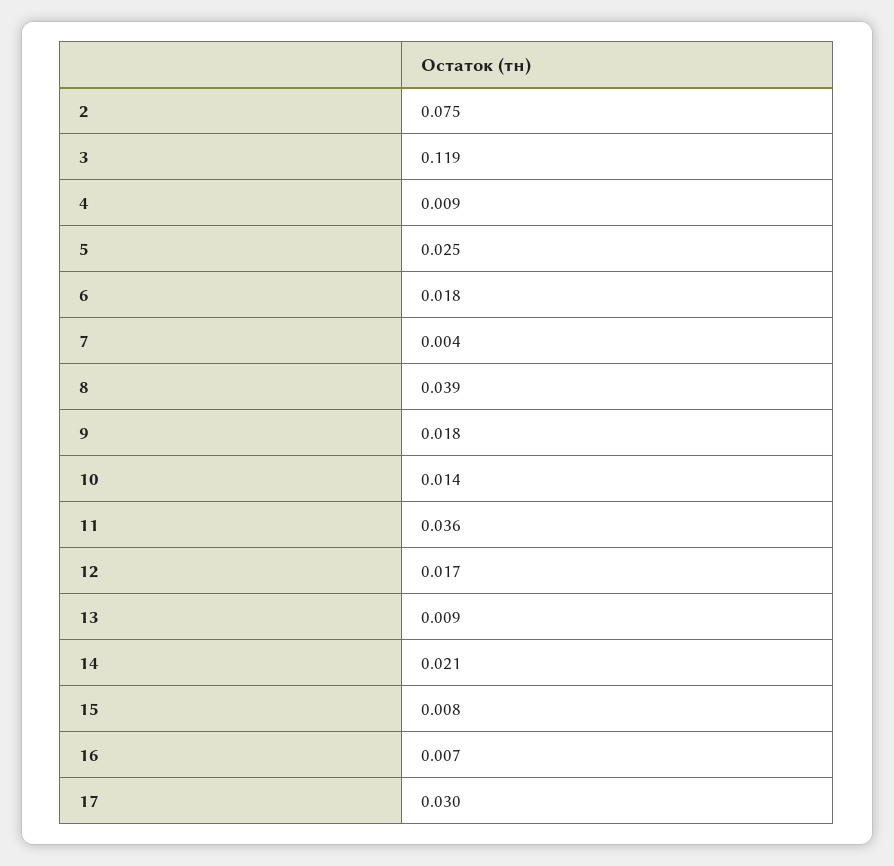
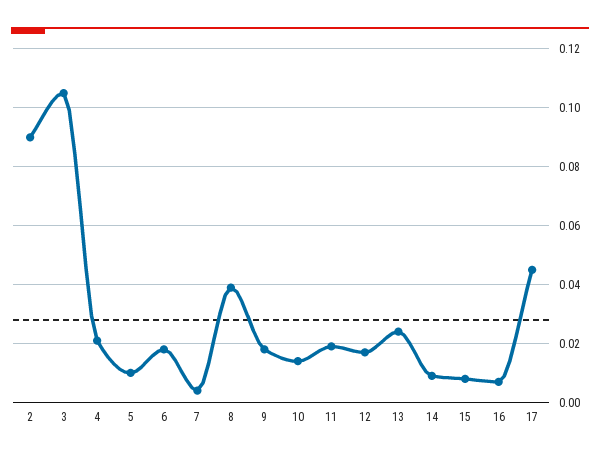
2: 0.075 -> 0.09
3: 0.119 -> 0.105
4: 0.009 -> 0.02
5: 0.025 -> 0.01
11: 0.036 -> 0.02
13: 0.009 -> 0.025
14: 0.021 -> 0.01
17: 0.03 -> 0.045

